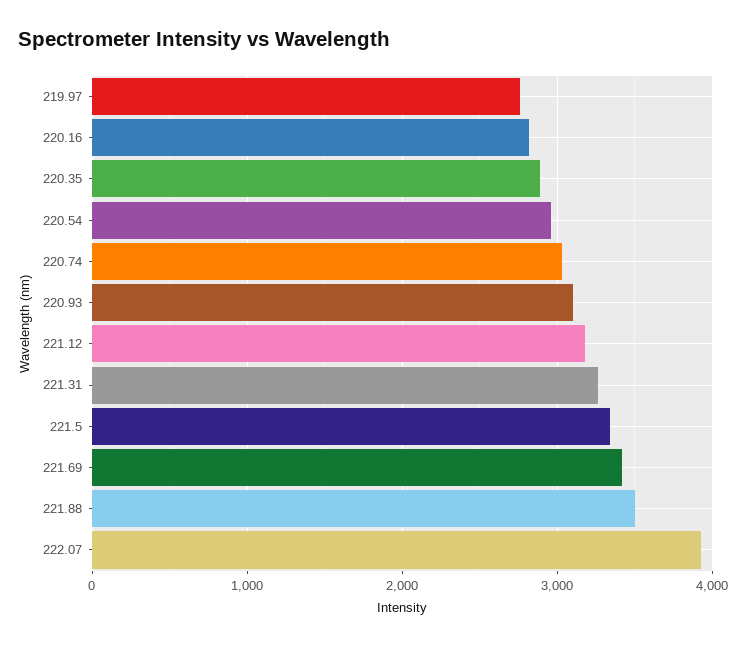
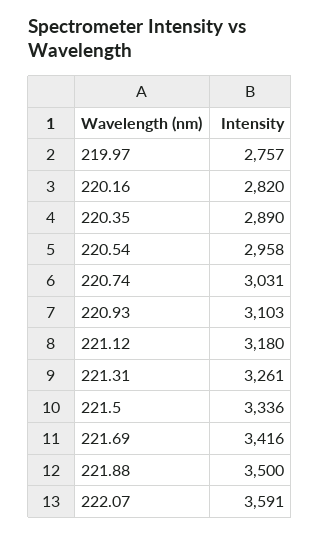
222.07: 3900 -> 3591

